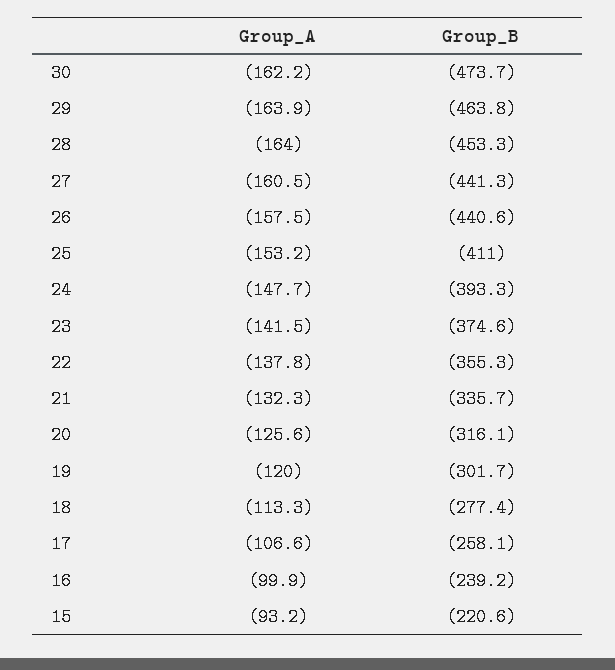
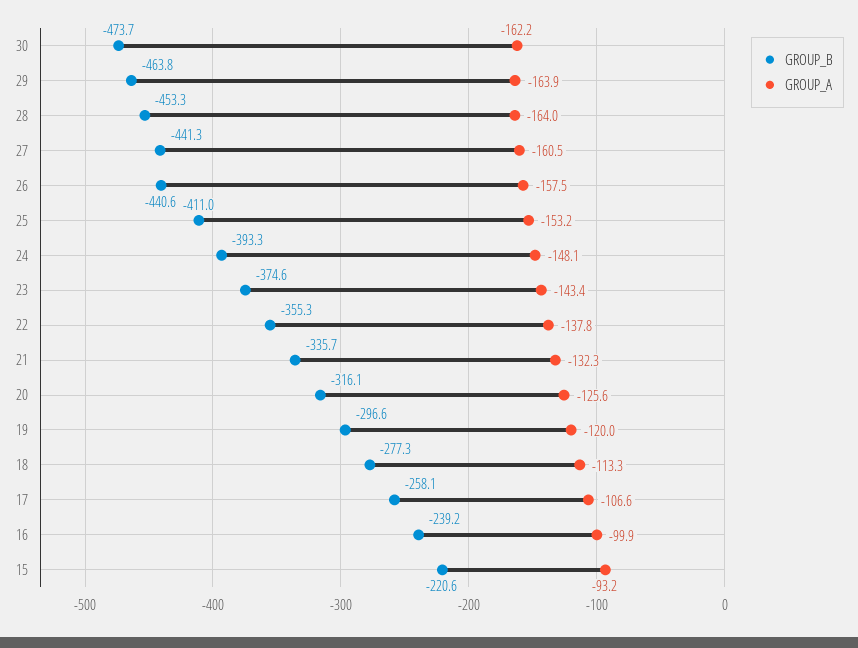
Group_A, 24: -147.7 -> -148.1
Group_A, 23: -141.5 -> -143.4
Group_B, 19: -301.7 -> -296.6
Group_B, 18: -277.4 -> -277.3

